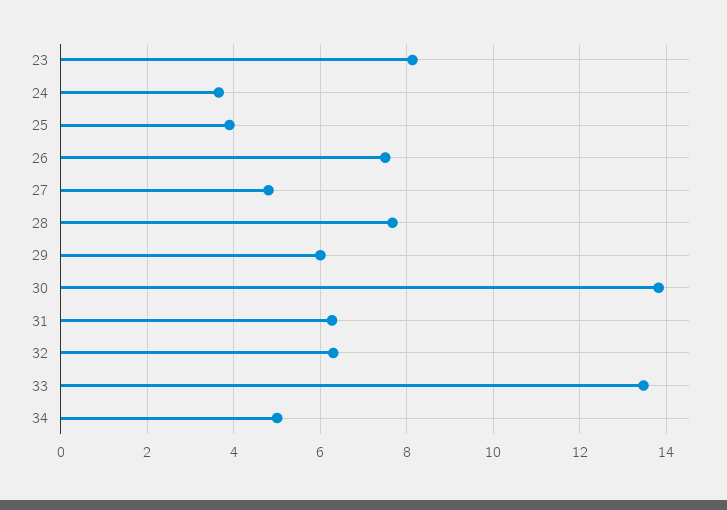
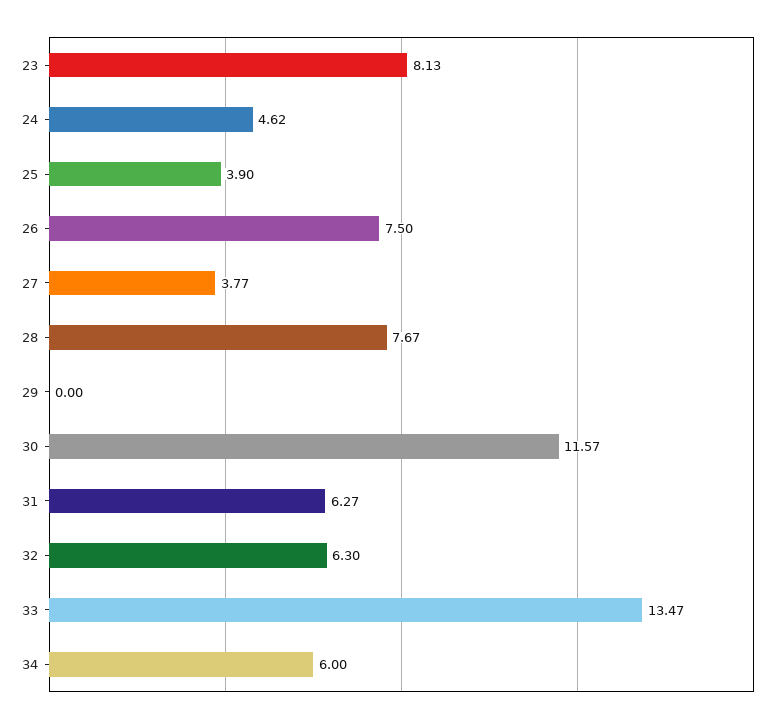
24: 3.6 -> 4.62
27: 4.8 -> 3.77
29: 6 -> 0
30: 13.8 -> 11.57
34: 5 -> 6

